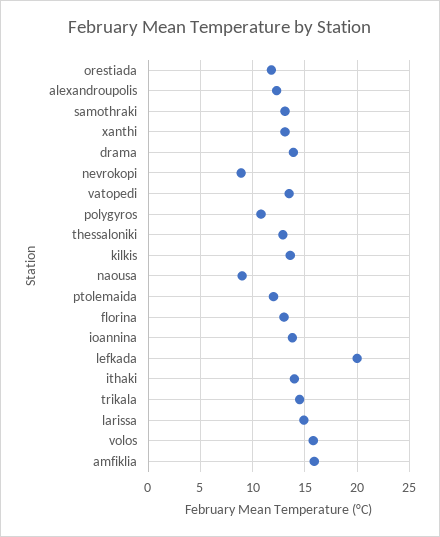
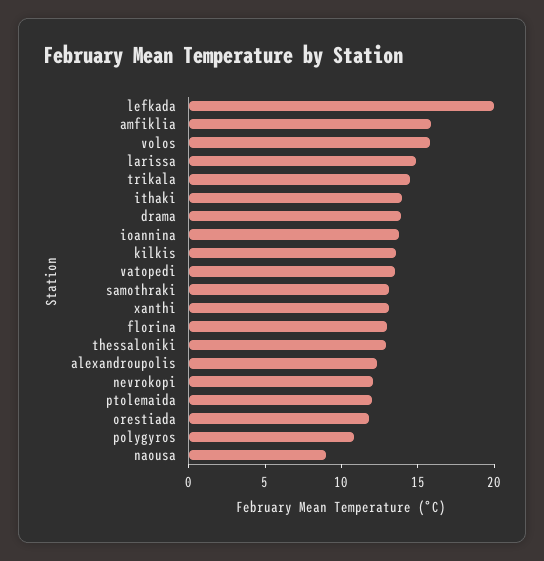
nevrokopi: 9 -> 12

